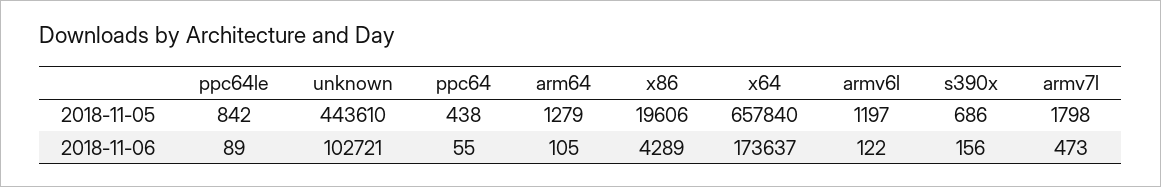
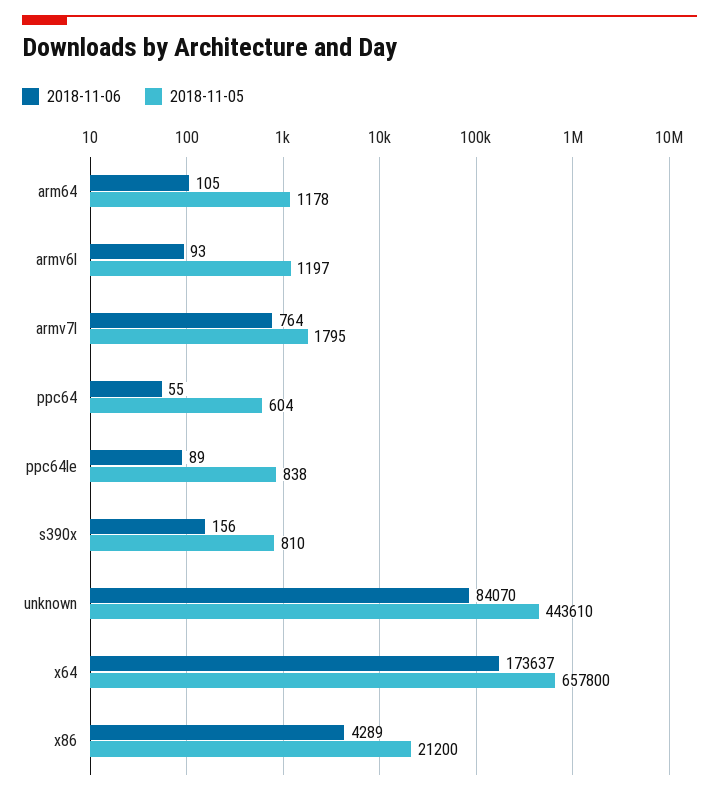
2018-11-05, ppc64le: 842 -> 838
2018-11-05, ppc64: 438 -> 604
2018-11-05, arm64: 1279 -> 1178
2018-11-05, x86: 19606 -> 21200
2018-11-05, x64: 657840 -> 657800
2018-11-05, s390x: 686 -> 810
2018-11-05, armv7l: 1798 -> 1795
2018-11-06, unknown: 102721 -> 84070
2018-11-06, armv6l: 122 -> 93
2018-11-06, armv7l: 473 -> 764

